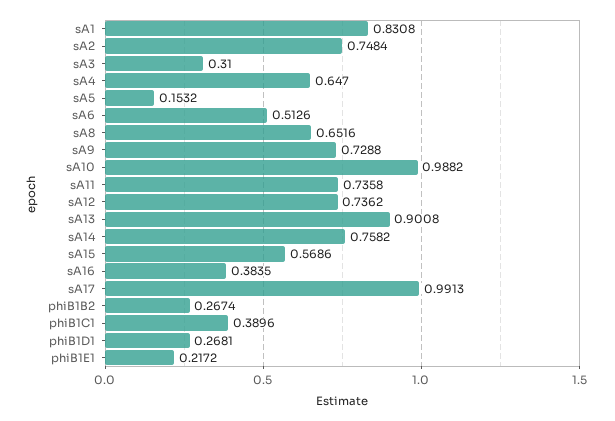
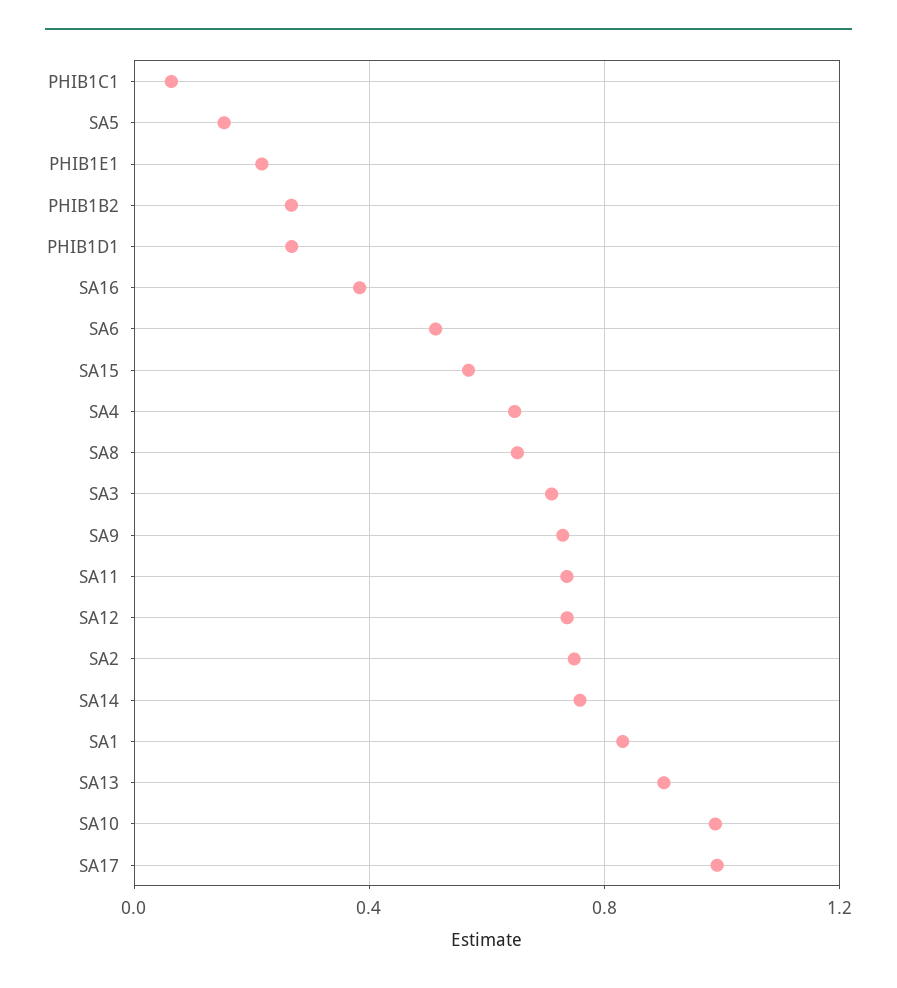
sA3: 0.31 -> 0.7
phiB1C1: 0.3896 -> 0.05

